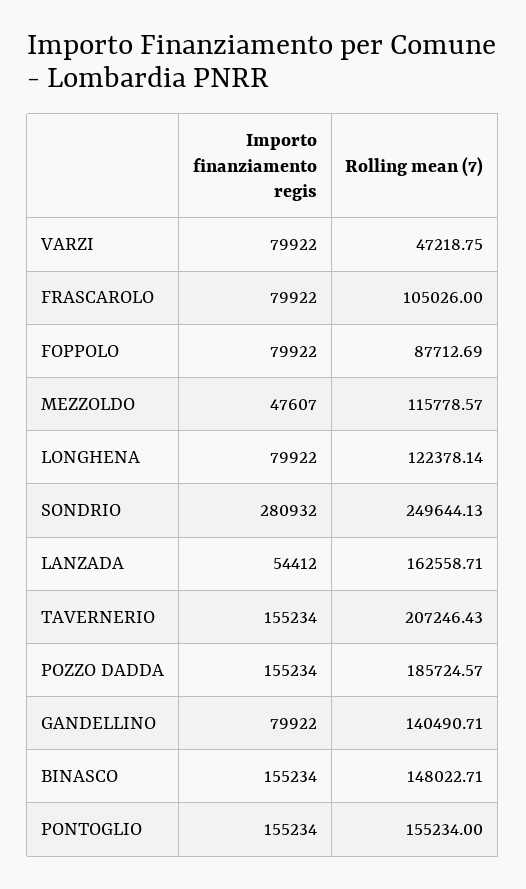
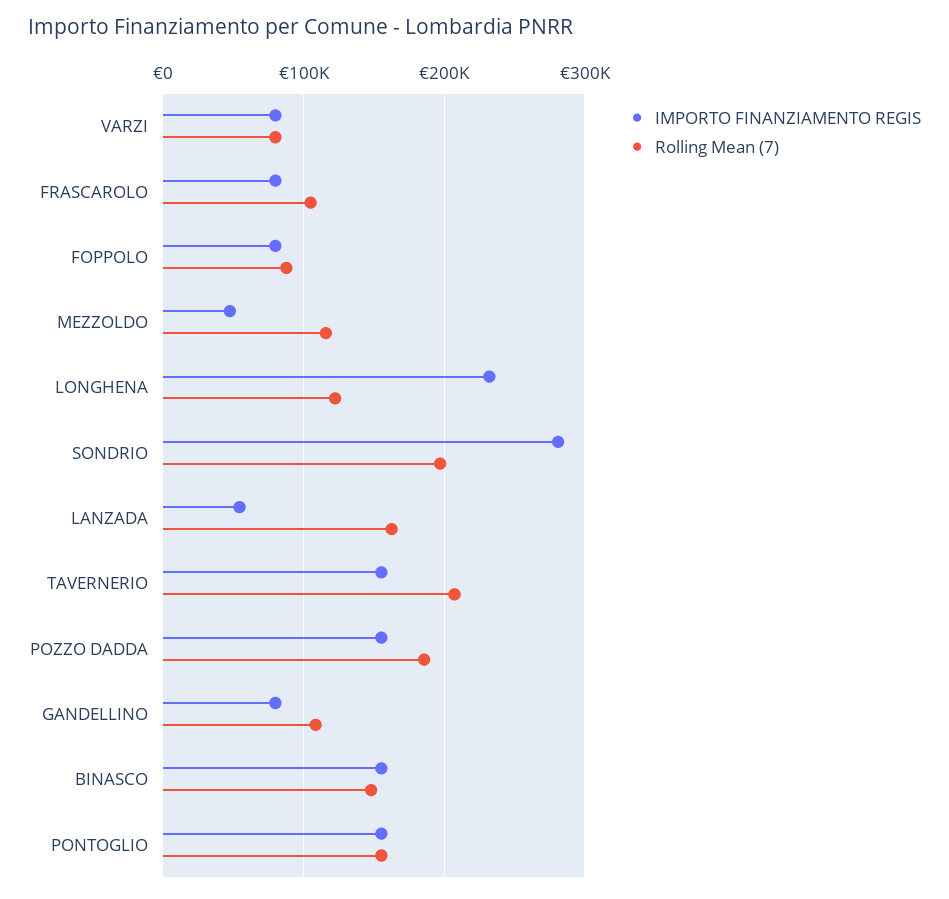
Rolling mean (7), VARZI: 47218.75 -> 80000
Importo finanziamento regis, LONGHENA: 79922 -> 230000
Rolling mean (7), SONDRIO: 249644.13 -> 200000
Rolling mean (7), GANDELLINO: 140490.71 -> 110000

